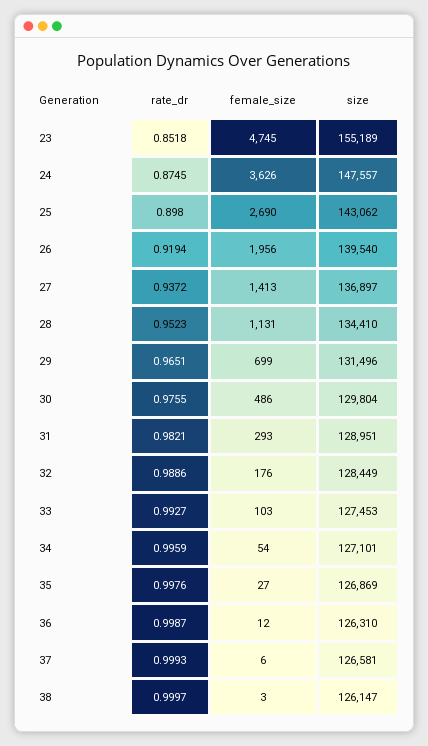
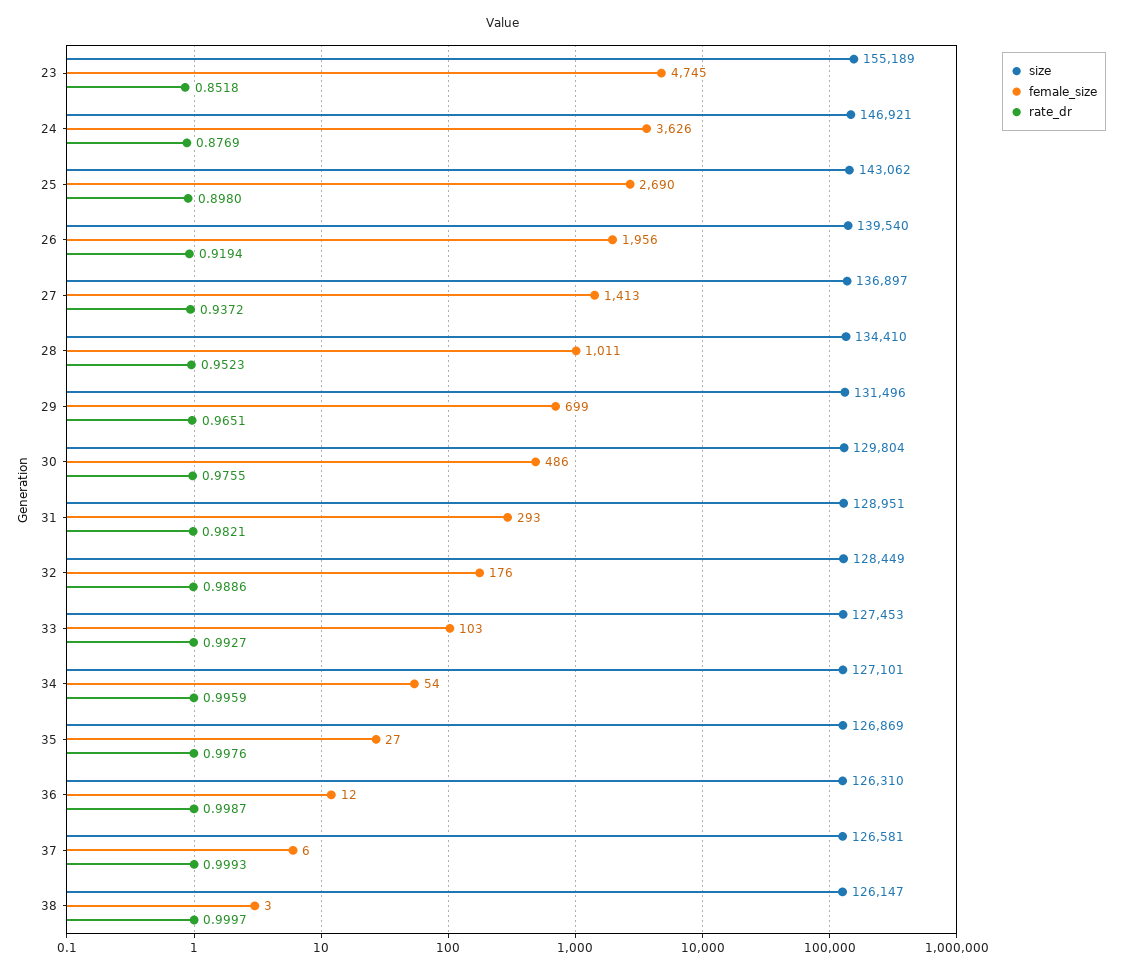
rate_dr, 24: 0.8745 -> 0.8769
size, 24: 147557 -> 146921
female_size, 28: 1131 -> 1011

